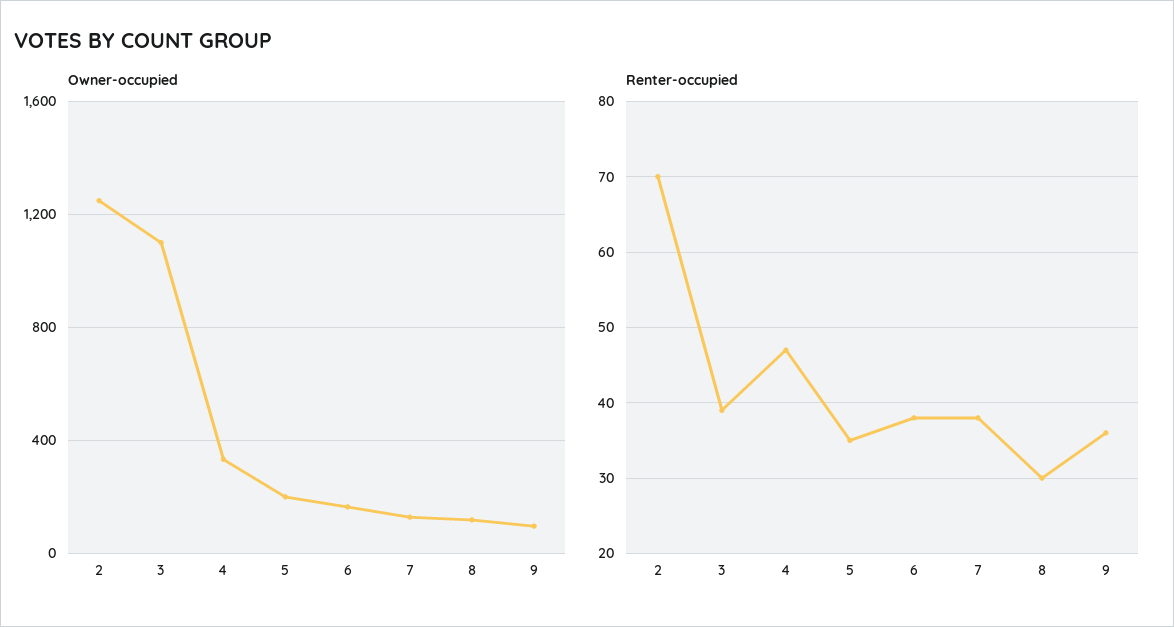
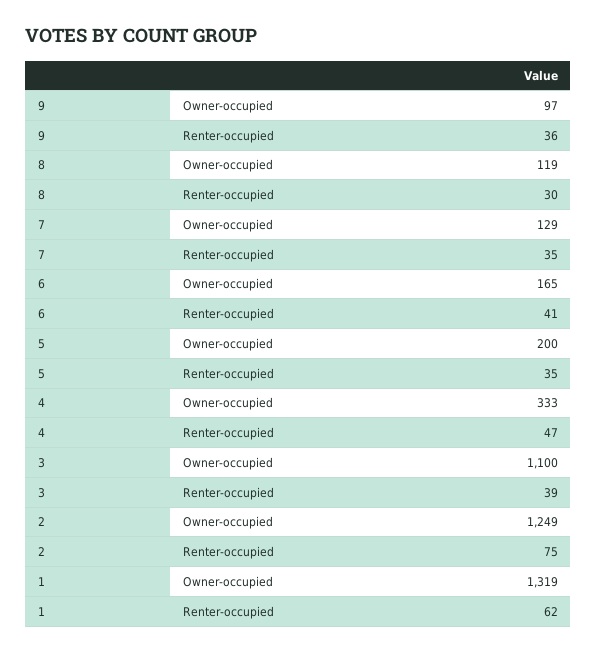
Renter-occupied, 2: 70 -> 75
Renter-occupied, 6: 38 -> 41
Renter-occupied, 7: 38 -> 35
Owner-occupied, 1: none -> 1319
Renter-occupied, 1: none -> 62

